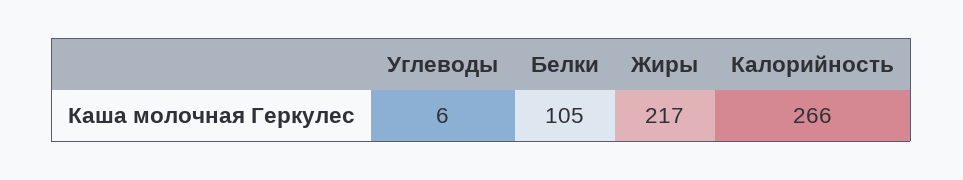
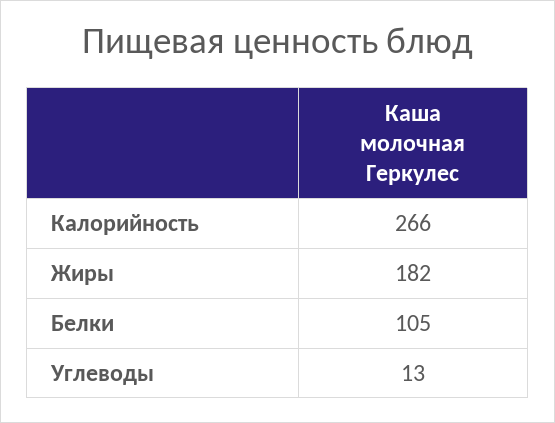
Углеводы: 6 -> 13
Жиры: 217 -> 182

